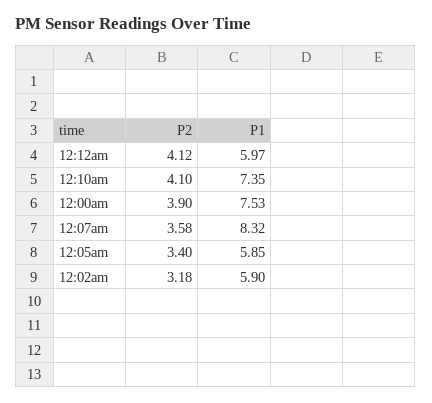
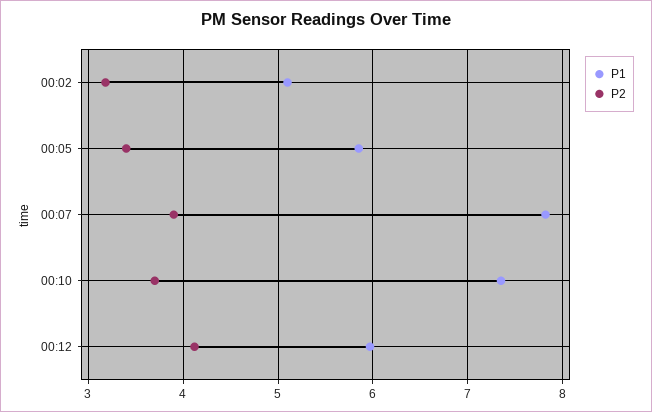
P2, 12:10am: 4.1 -> 3.7
P2, 12:00am: 3.9 -> none
P1, 12:00am: 7.53 -> none
P2, 12:07am: 3.58 -> 3.9
P1, 12:07am: 8.32 -> 7.8
P1, 12:02am: 5.9 -> 5.1

